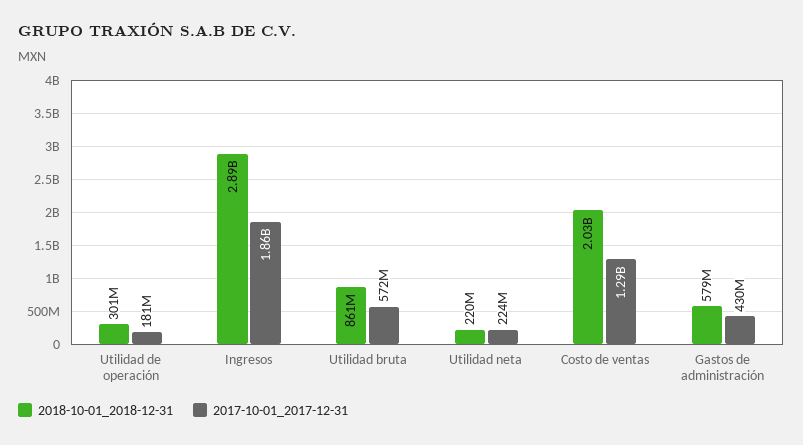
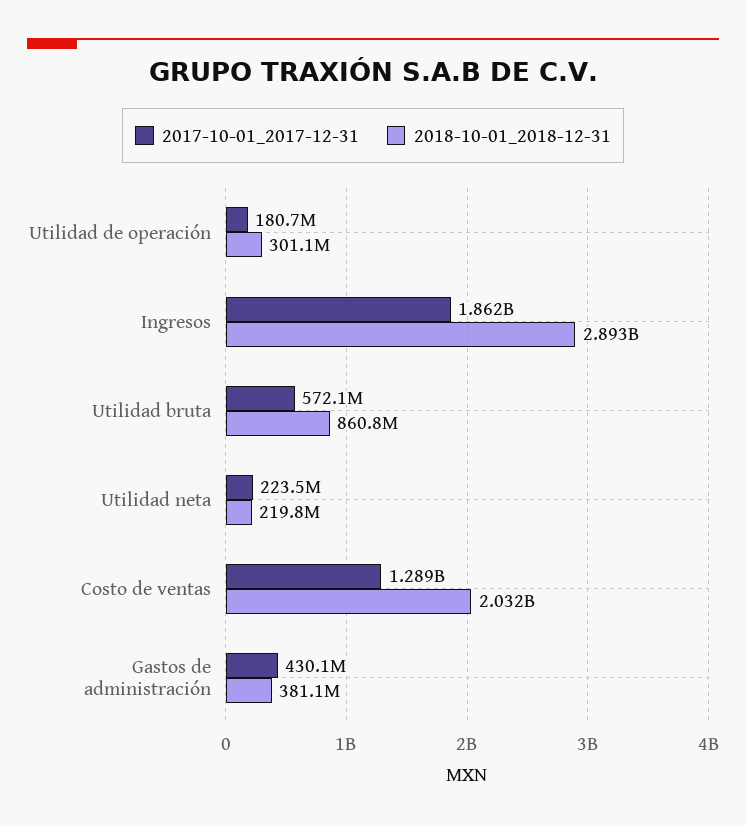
2018-10-01_2018-12-31, Gastos de administración: 579000000 -> 381100000

